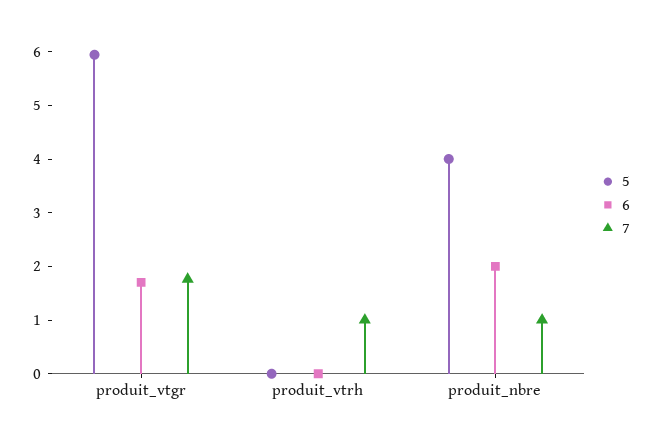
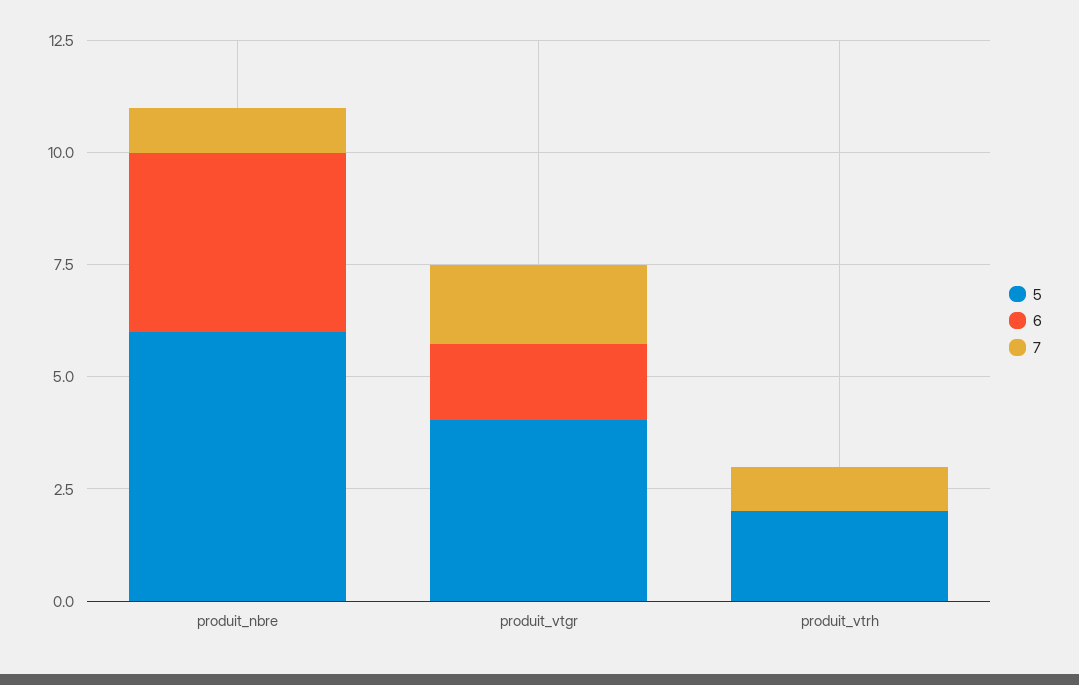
5, produit_vtgr: 6 -> 4
5, produit_vtrh: 0 -> 2
5, produit_nbre: 4 -> 6
6, produit_nbre: 2 -> 4

